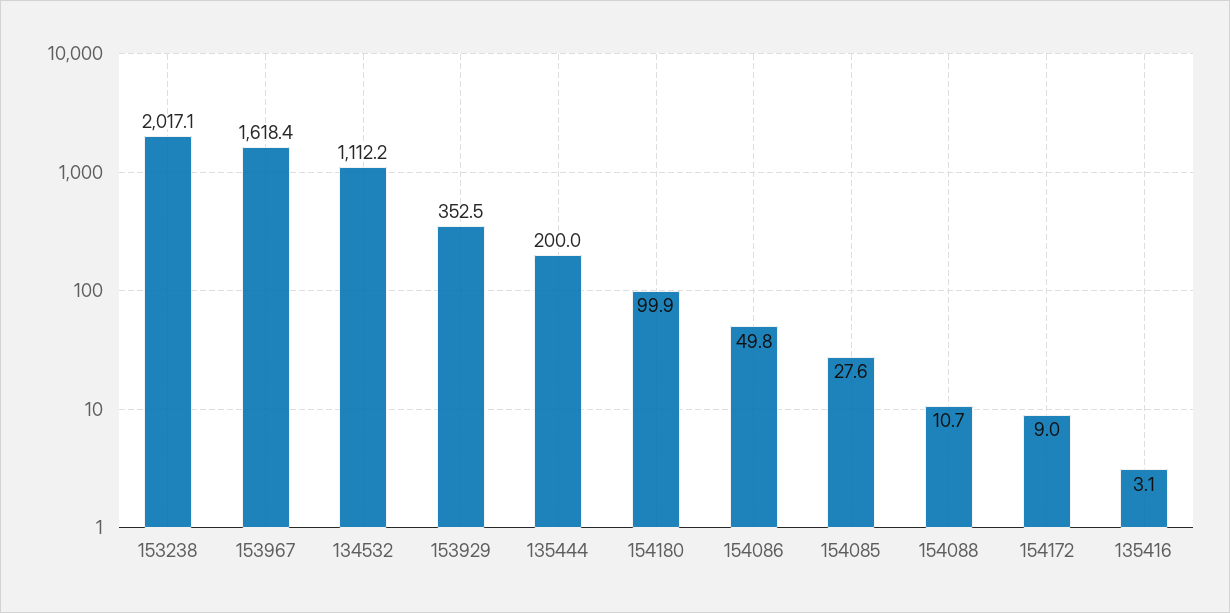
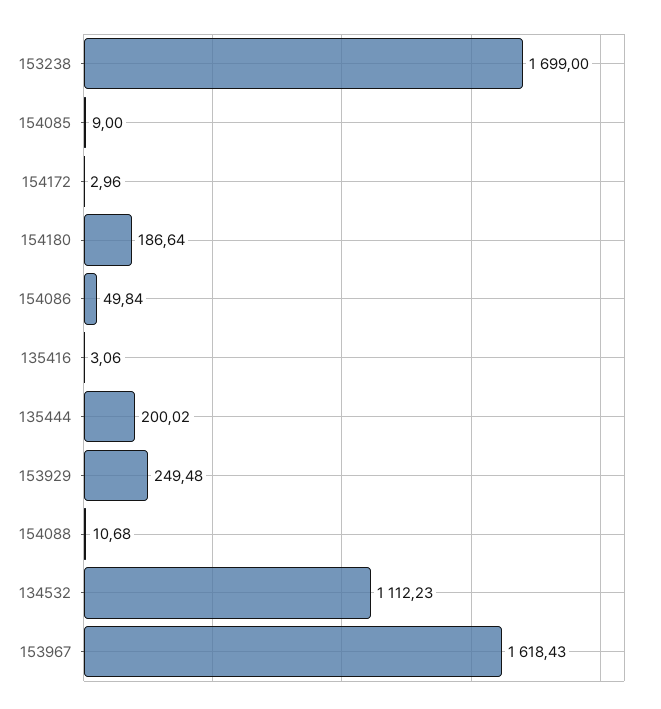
153238: 2017.1 -> 1699
153929: 352.5 -> 249.48
154180: 99.9 -> 186.64
154085: 27.6 -> 9
154172: 9 -> 2.96

